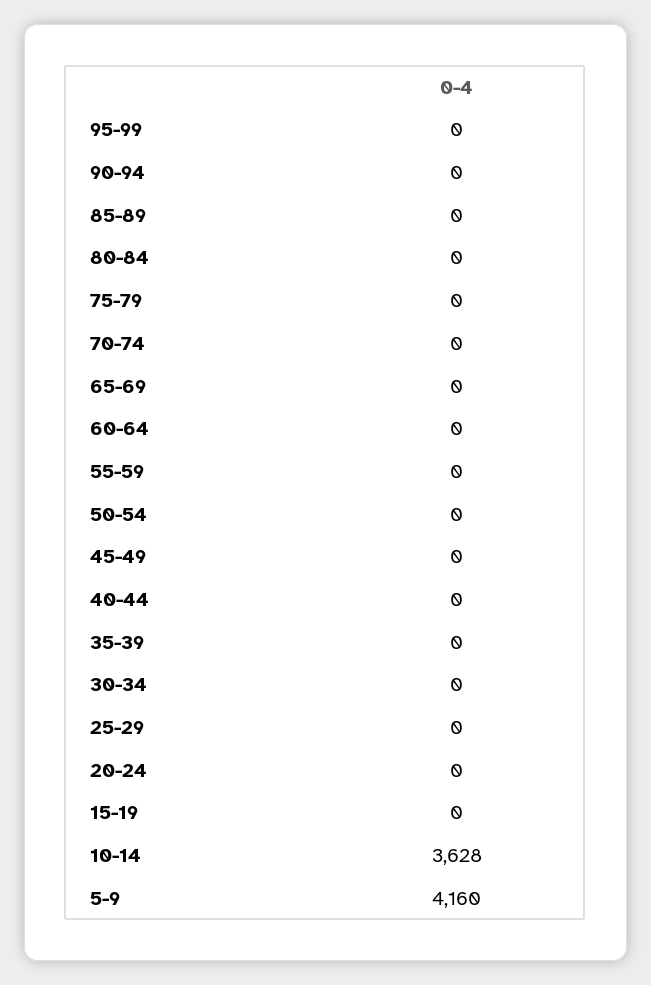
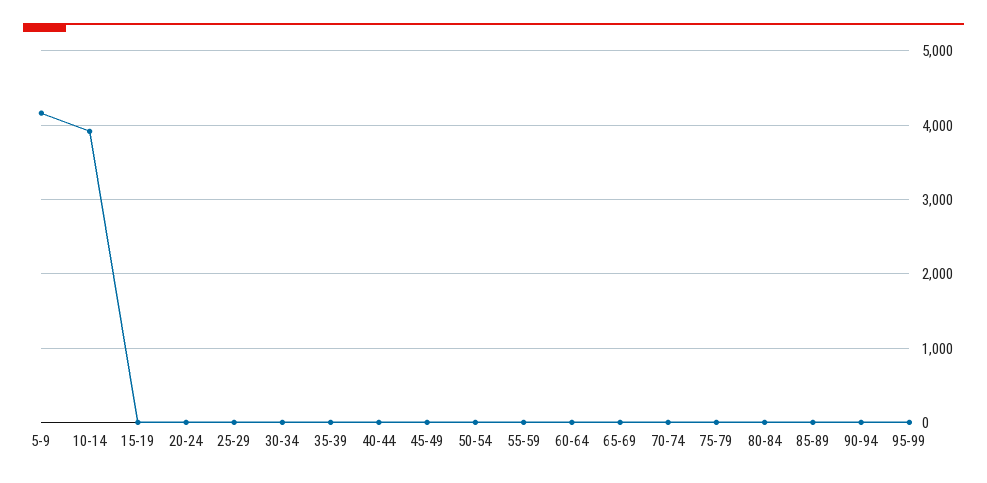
10-14: 3628 -> 3900

